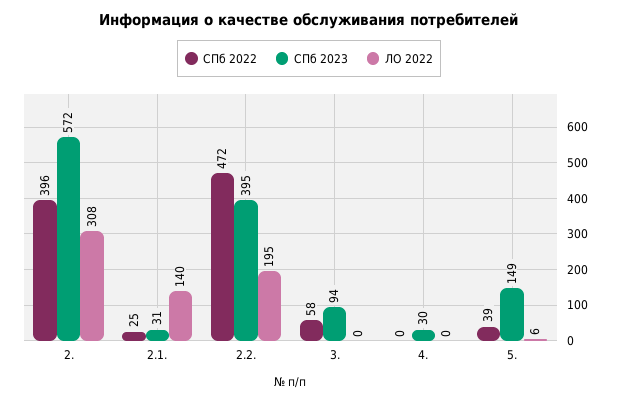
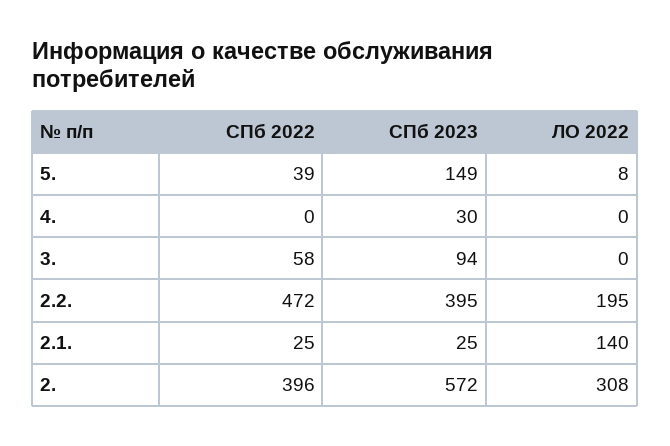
СПб 2023, 2.1.: 31 -> 25
ЛО 2022, 5.: 6 -> 8

